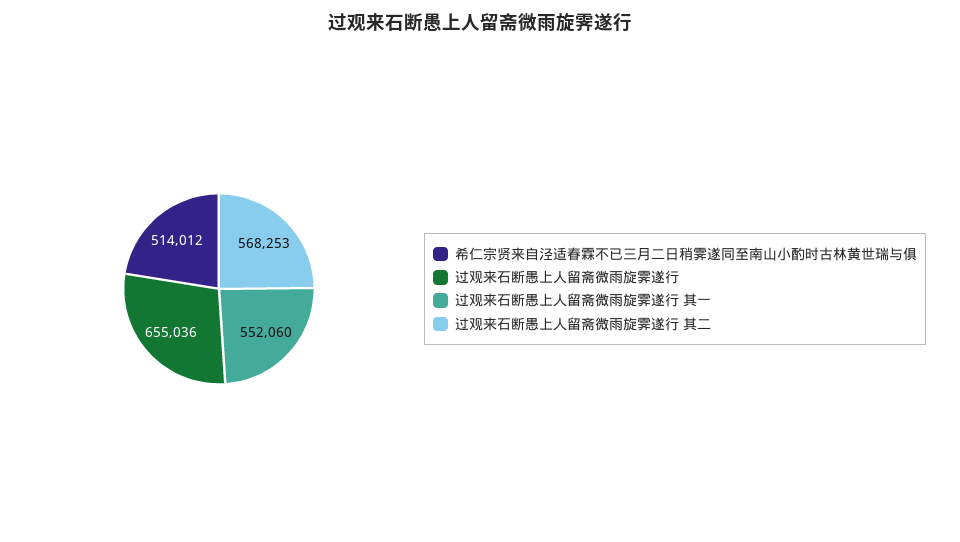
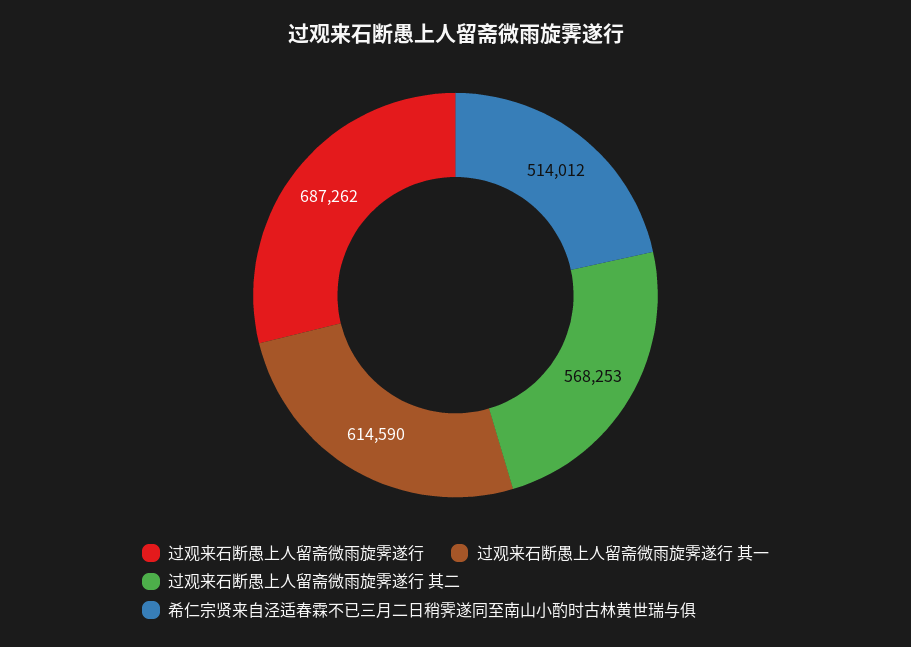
过观来石断愚上人留斋微雨旋霁遂行: 655036 -> 687262
过观来石断愚上人留斋微雨旋霁遂行 其一: 552060 -> 614590

